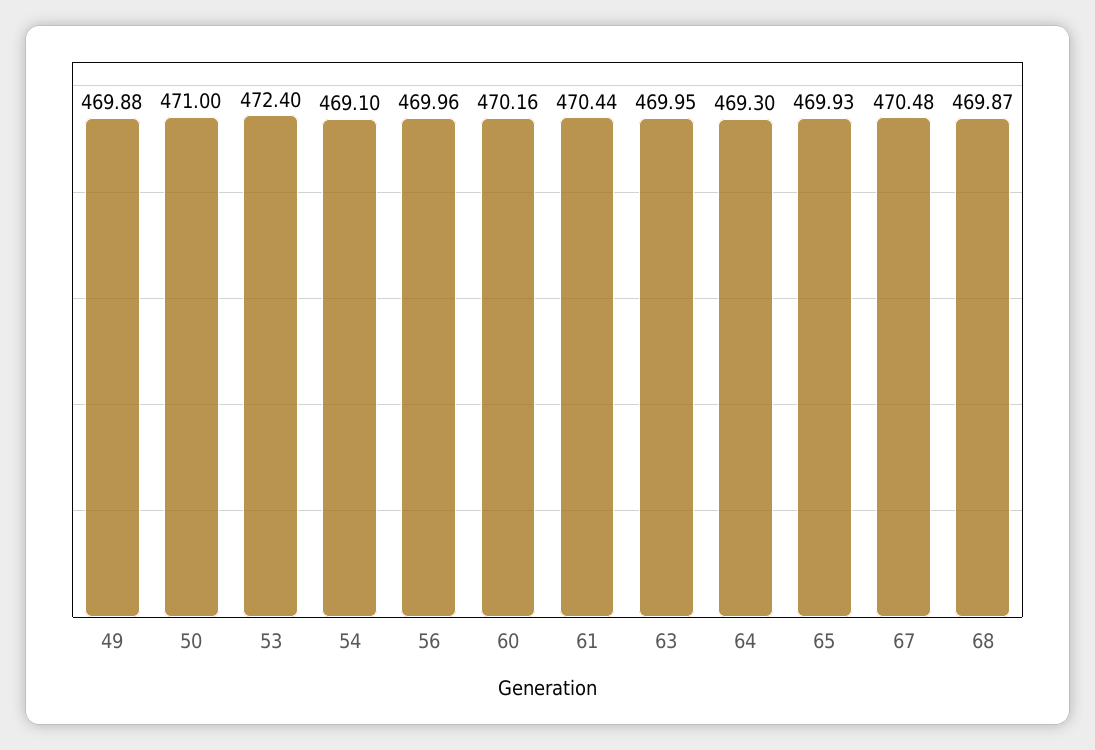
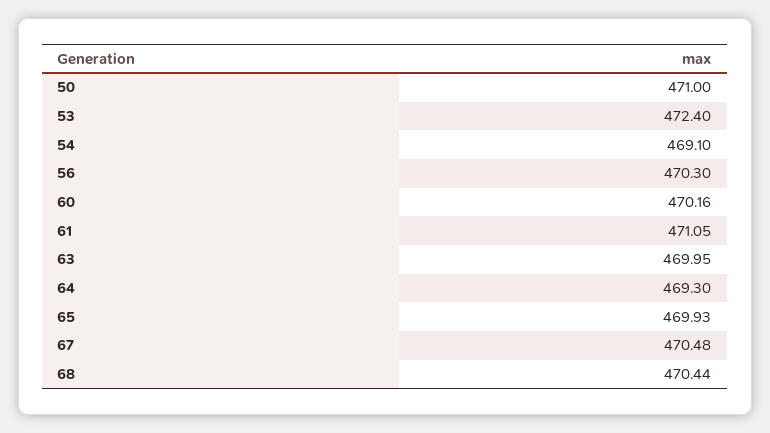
49: 469.88 -> none
56: 469.96 -> 470.3
61: 470.44 -> 471.05
68: 469.87 -> 470.44

